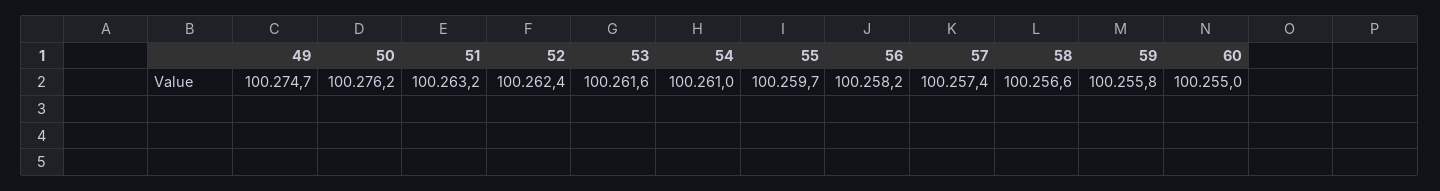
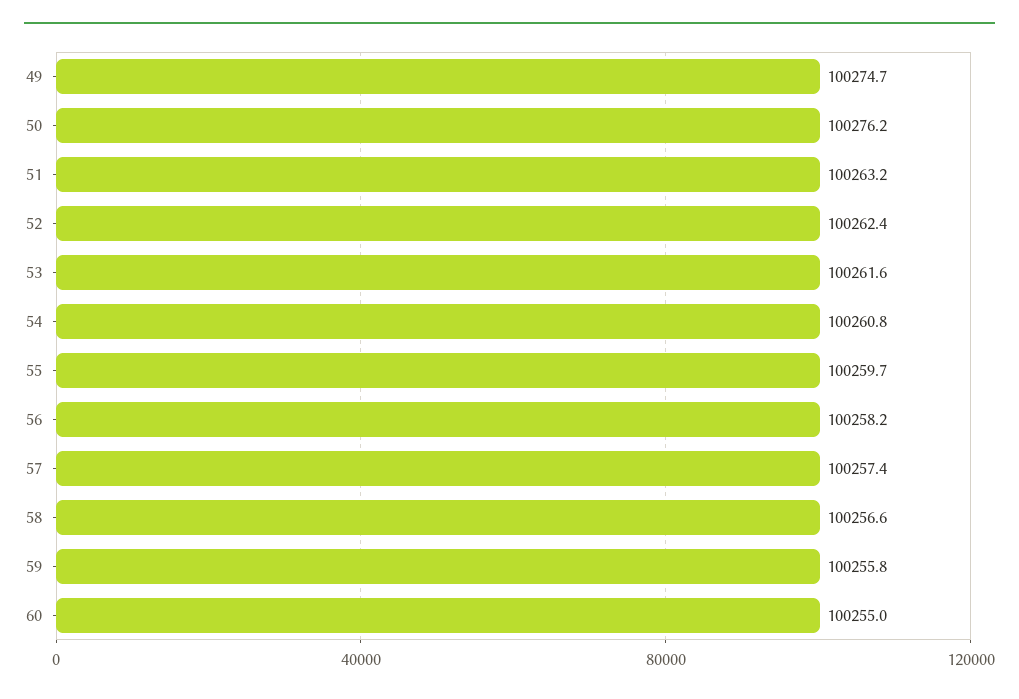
54: 100261 -> 100260.8

